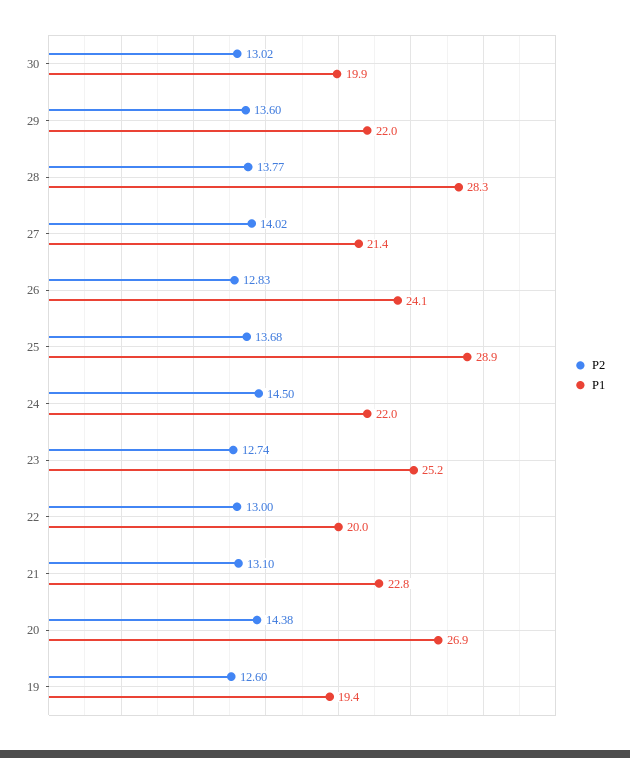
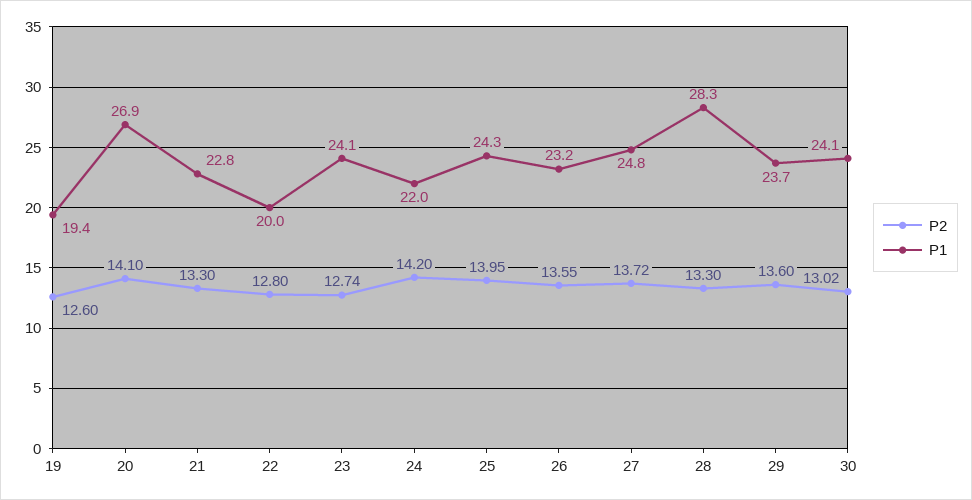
P1, 30: 19.9 -> 24.1
P1, 29: 22 -> 23.7
P2, 28: 13.77 -> 13.3
P2, 27: 14.02 -> 13.72
P1, 27: 21.4 -> 24.8
P2, 26: 12.83 -> 13.55
P1, 26: 24.1 -> 23.2
P2, 25: 13.68 -> 13.95
P1, 25: 28.9 -> 24.3
P2, 24: 14.5 -> 14.2
P1, 23: 25.2 -> 24.1
P2, 22: 13 -> 12.8
P2, 21: 13.1 -> 13.3
P2, 20: 14.38 -> 14.1

